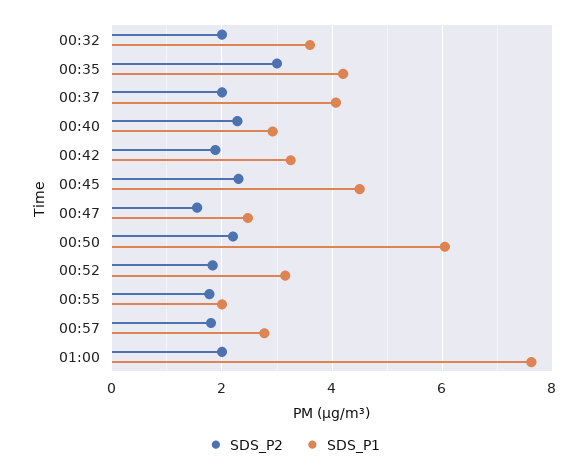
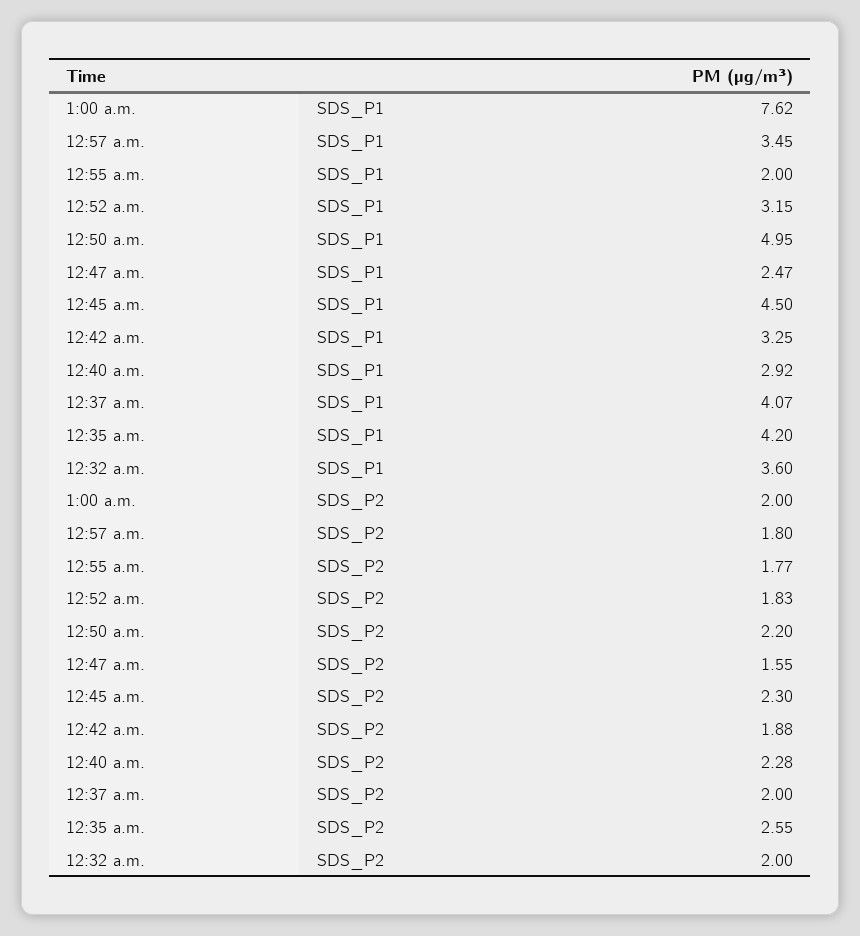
SDS_P2, 00:35: 3 -> 2.55
SDS_P1, 00:50: 6 -> 4.95
SDS_P1, 00:57: 2.8 -> 3.45

